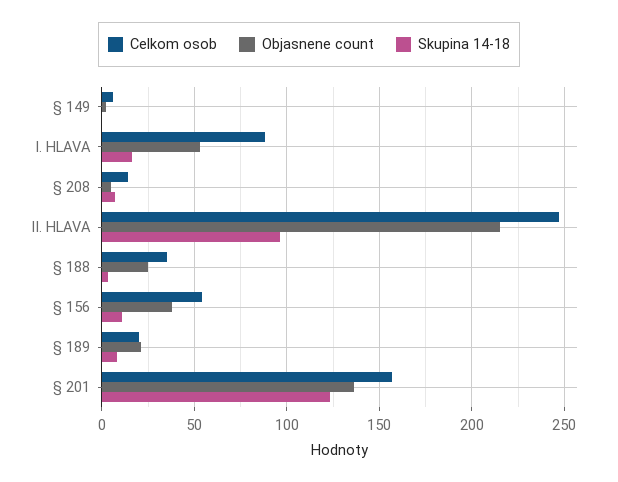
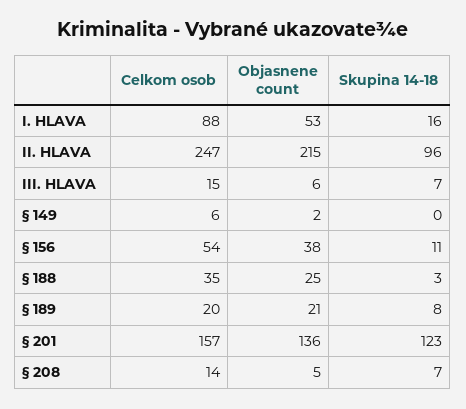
Celkom osob, III. HLAVA: none -> 15
Objasnene count, III. HLAVA: none -> 6
Skupina 14-18, III. HLAVA: none -> 7

